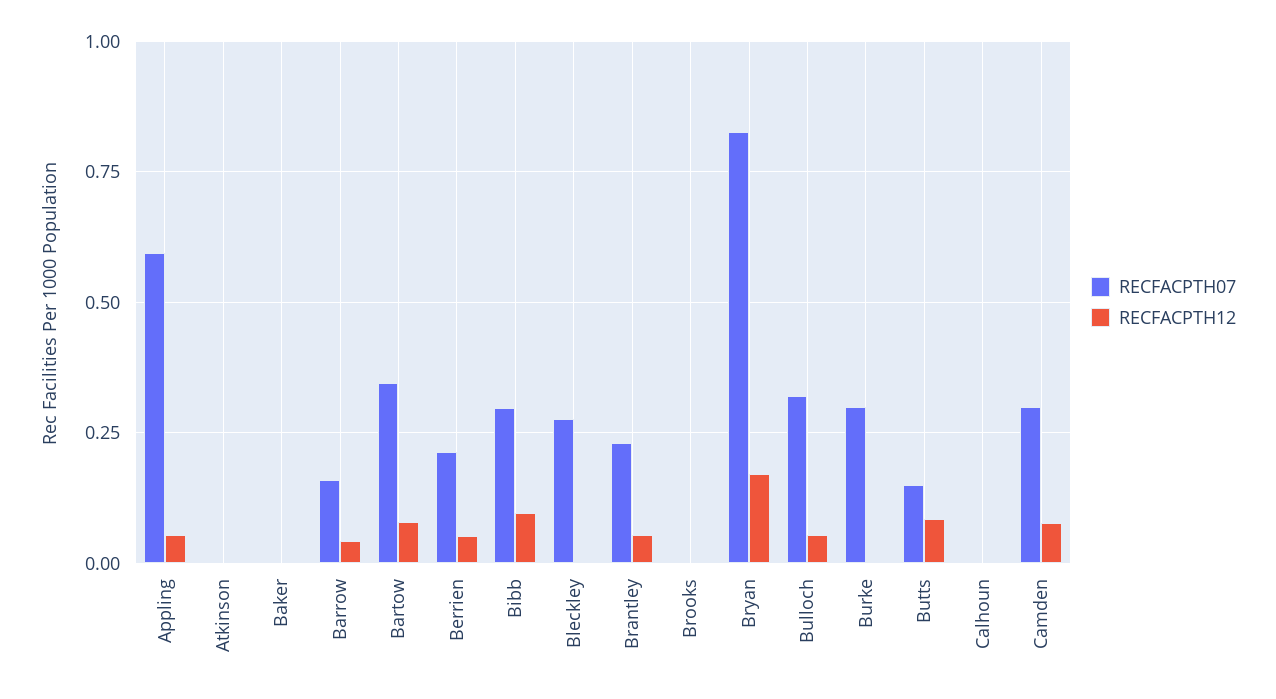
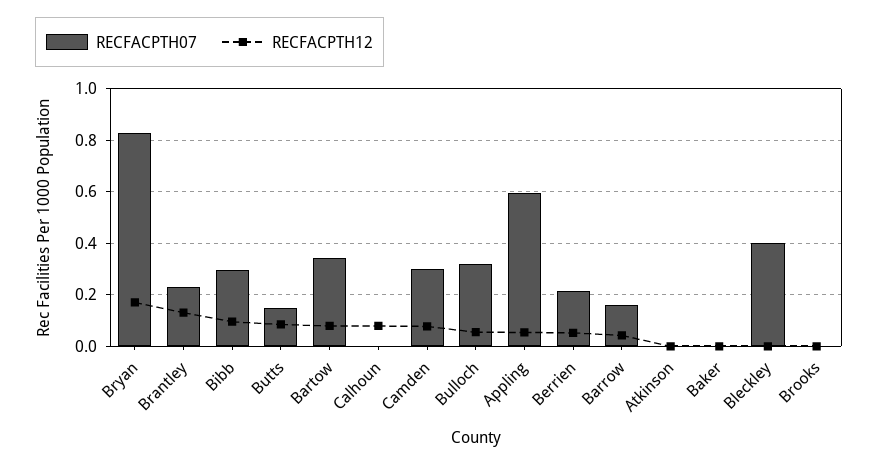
RECFACPTH07, Bleckley: 0.275 -> 0.4
RECFACPTH12, Brantley: 0.05 -> 0.125
RECFACPTH07, Burke: 0.3 -> none
RECFACPTH12, Burke: 0 -> none
RECFACPTH12, Calhoun: 0 -> 0.075

